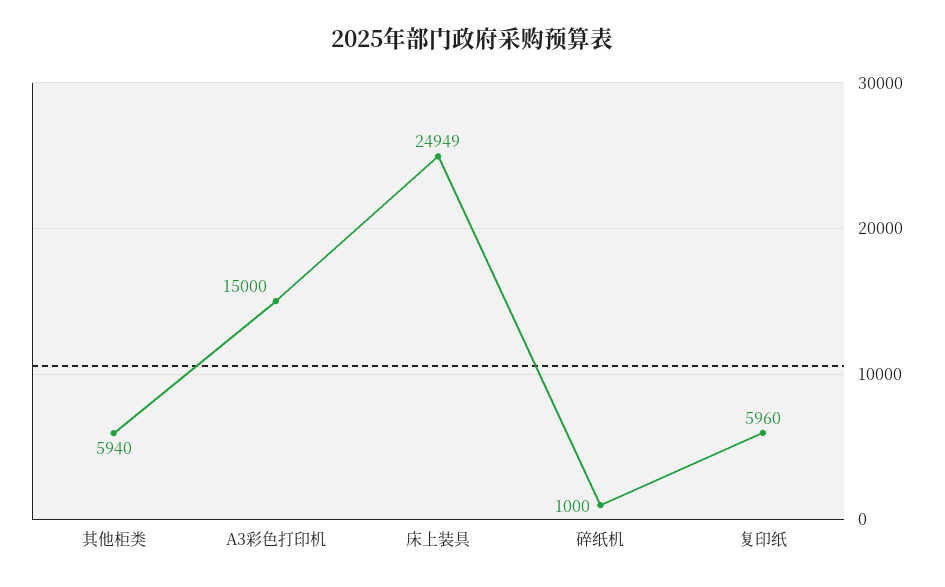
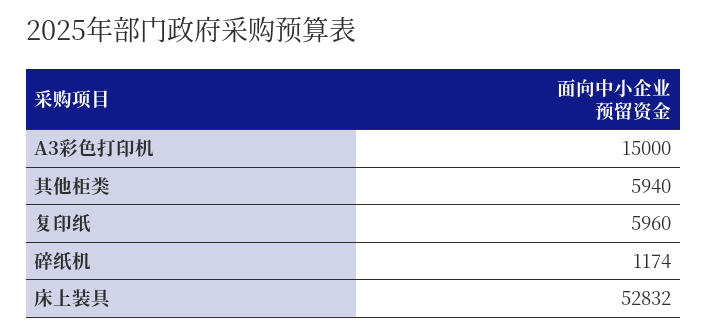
床上装具: 24949 -> 52832
碎纸机: 1000 -> 1174

